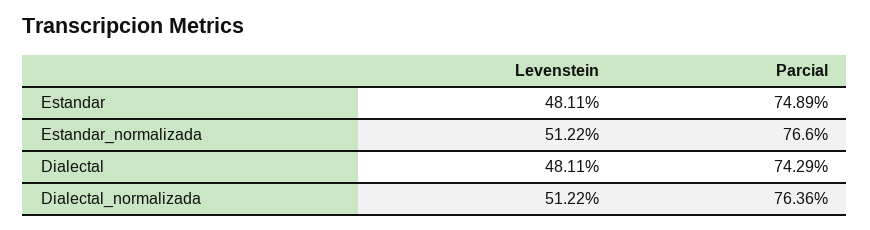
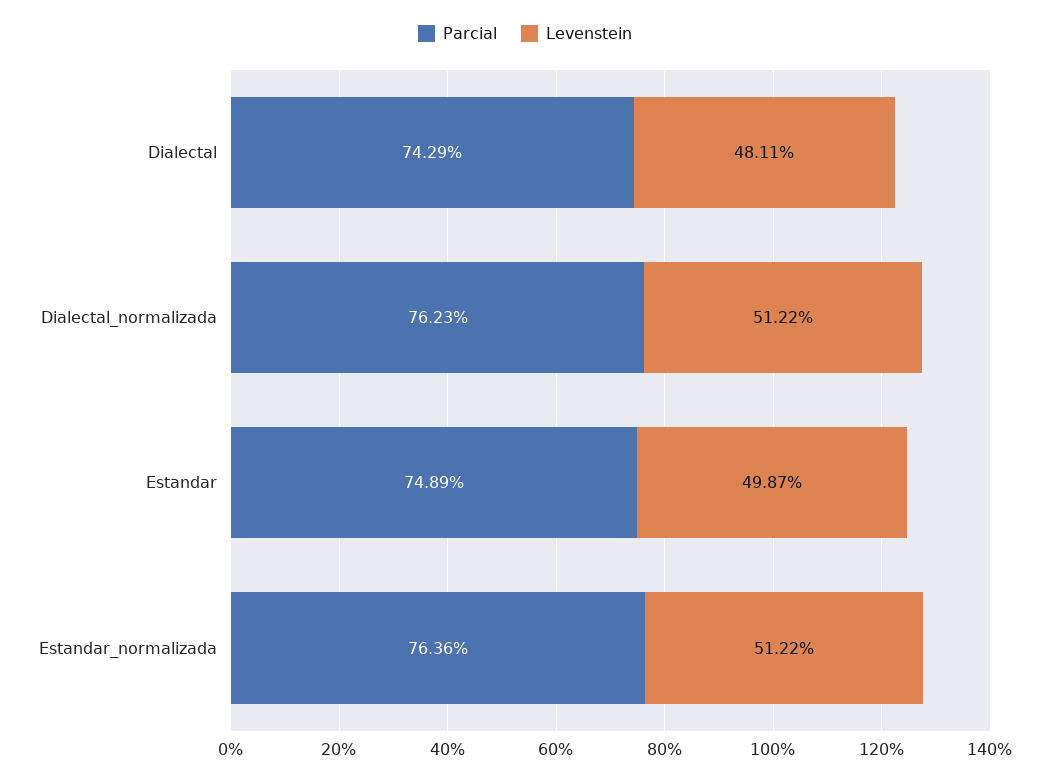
Levenstein, Estandar: 48.11 -> 49.87
Parcial, Estandar_normalizada: 76.6 -> 76.36
Parcial, Dialectal_normalizada: 76.36 -> 76.23

